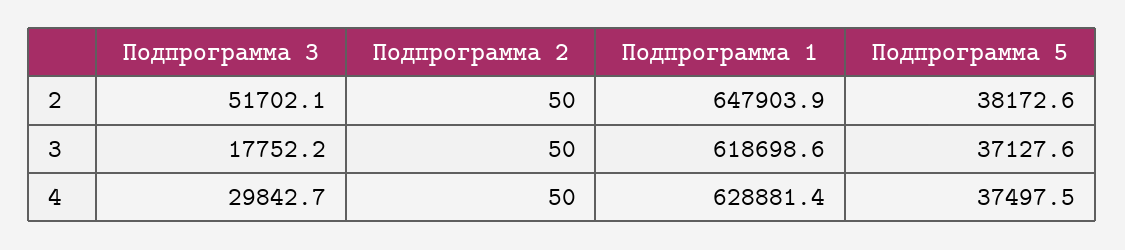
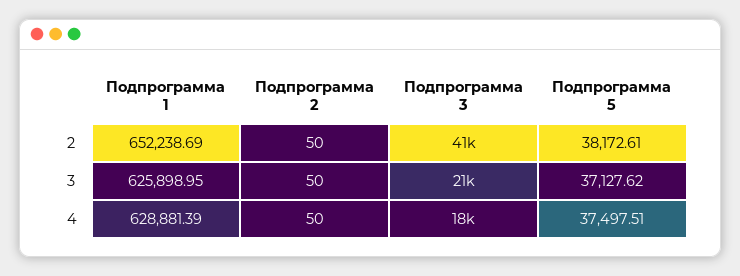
Подпрограмма 3, 2: 51702.1 -> 41000
Подпрограмма 1, 2: 647903.9 -> 652238.69
Подпрограмма 3, 3: 17752.2 -> 21000
Подпрограмма 1, 3: 618698.6 -> 625898.95
Подпрограмма 3, 4: 29842.7 -> 18000

